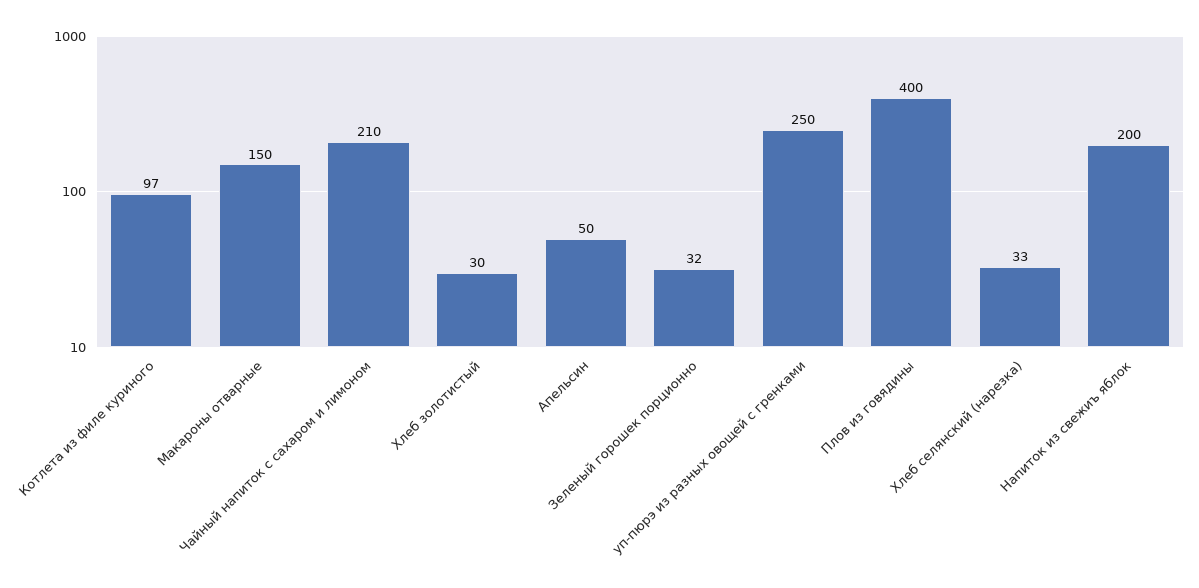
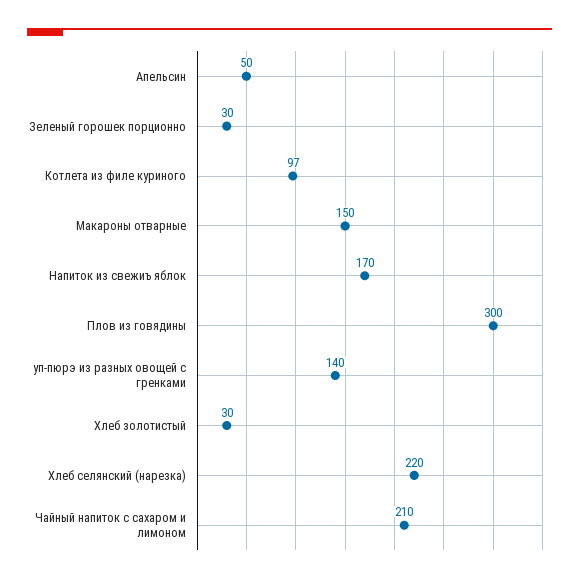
Зеленый горошек порционно: 32 -> 30
уп-пюрэ из разных овощей с гренками: 250 -> 140
Плов из говядины: 400 -> 300
Хлеб селянский (нарезка): 33 -> 220
Напиток из свежиъ яблок: 200 -> 170

